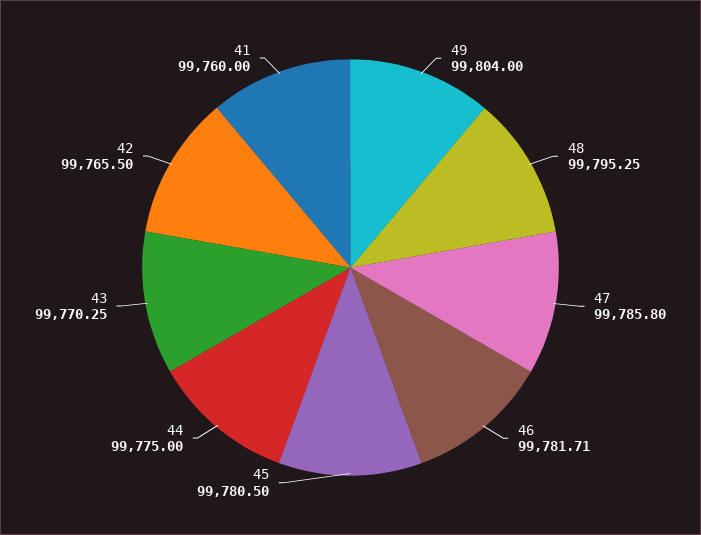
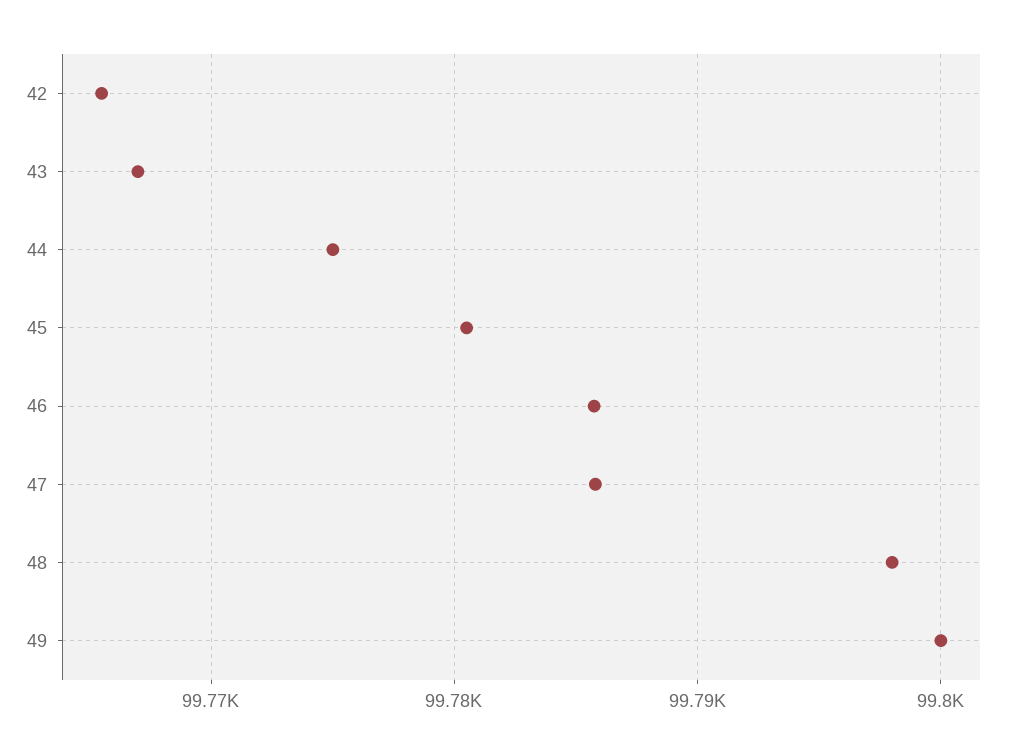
49: 99804 -> 99800
48: 99795.25 -> 99798
46: 99781.71 -> 99786
43: 99770.25 -> 99767
41: 99760 -> none

